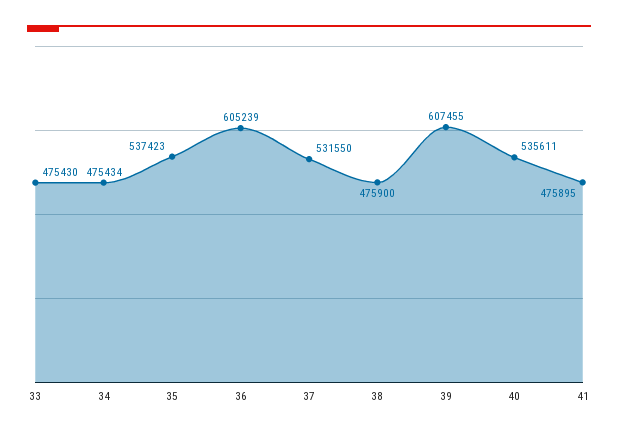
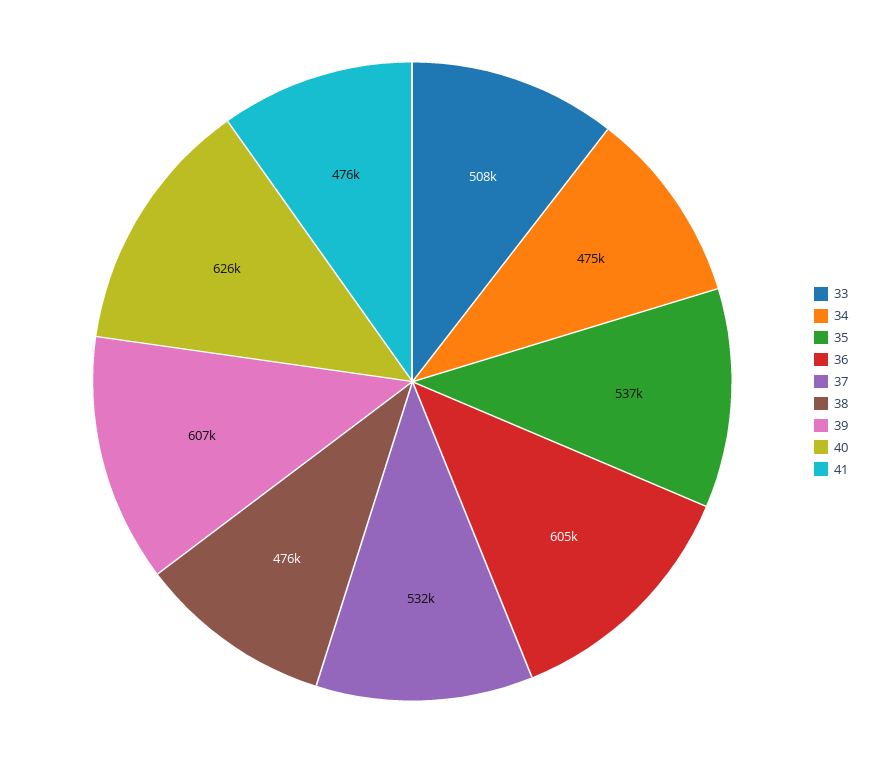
33: 475430 -> 508000
40: 535611 -> 626000

